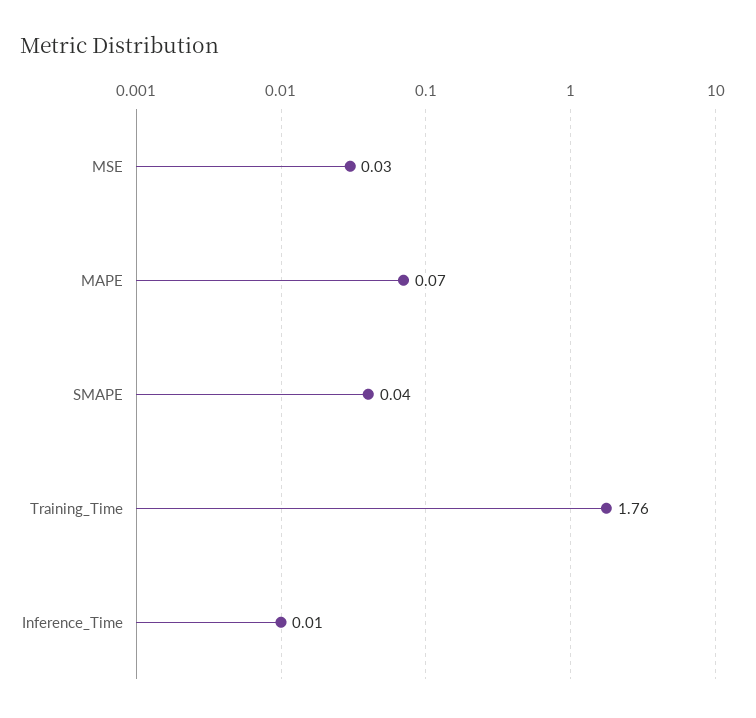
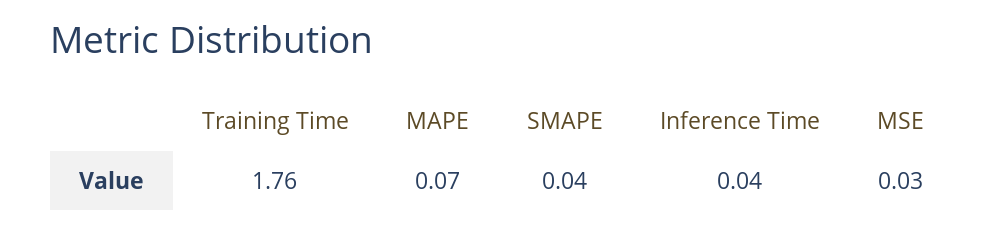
Inference_Time: 0.01 -> 0.04

